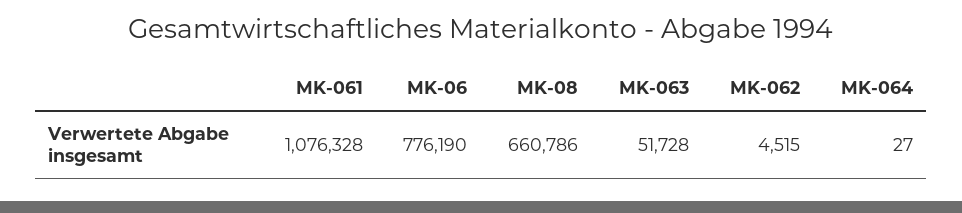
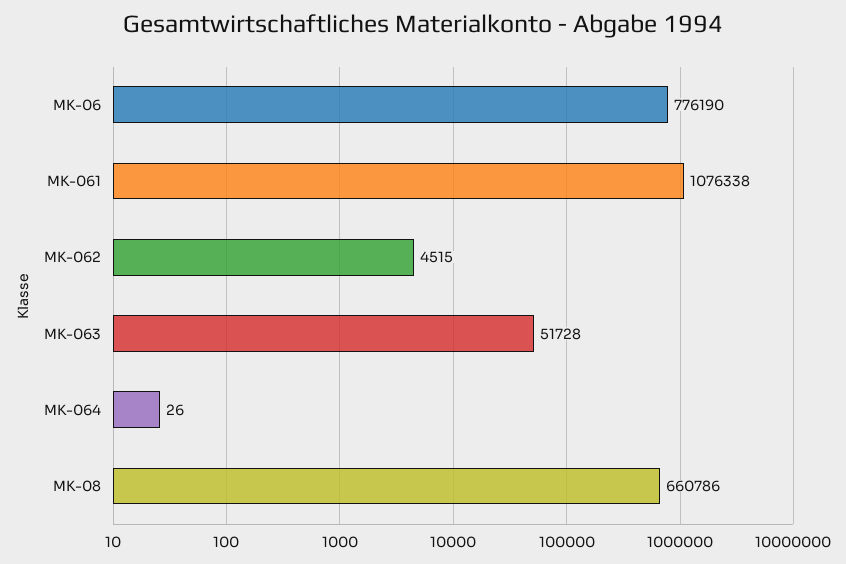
MK-061: 1076328 -> 1076338
MK-064: 27 -> 26

